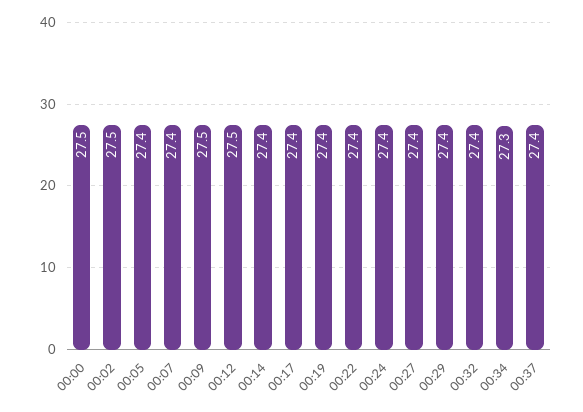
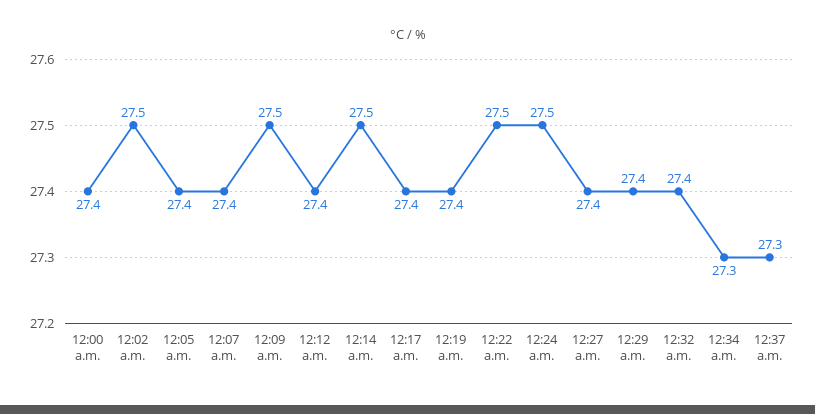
00:00: 27.5 -> 27.4
00:12: 27.5 -> 27.4
00:14: 27.4 -> 27.5
00:22: 27.4 -> 27.5
00:24: 27.4 -> 27.5
00:37: 27.4 -> 27.3

